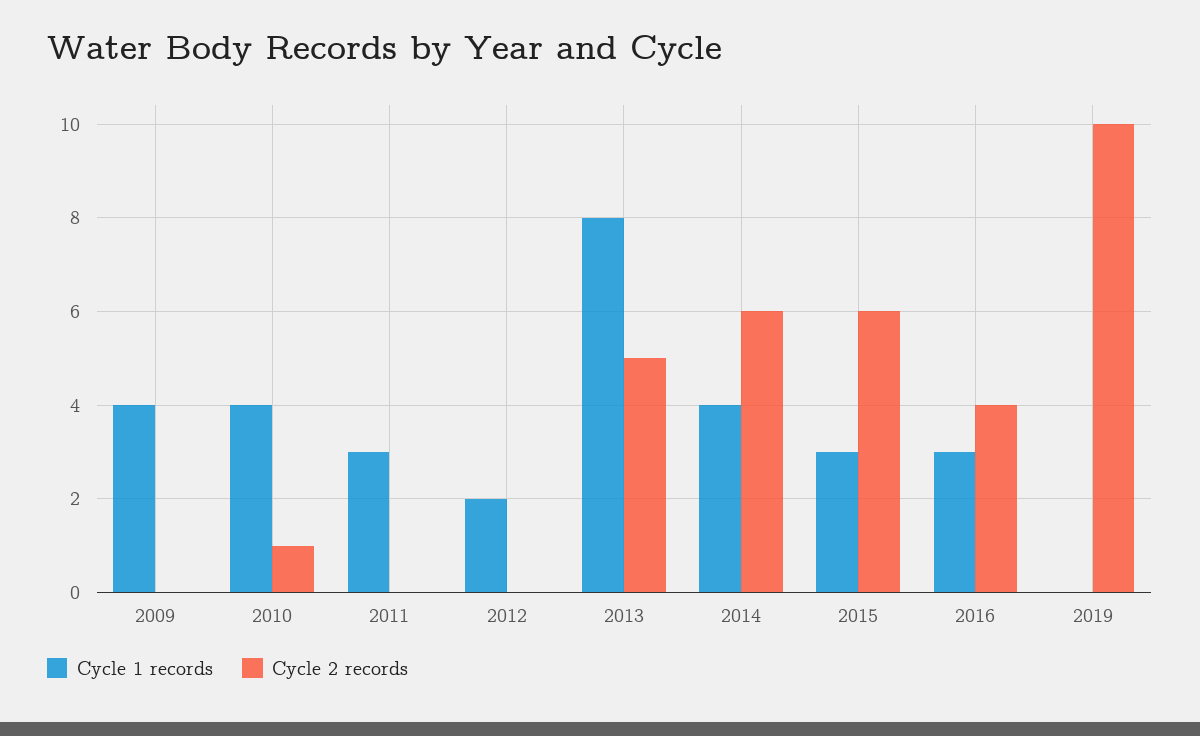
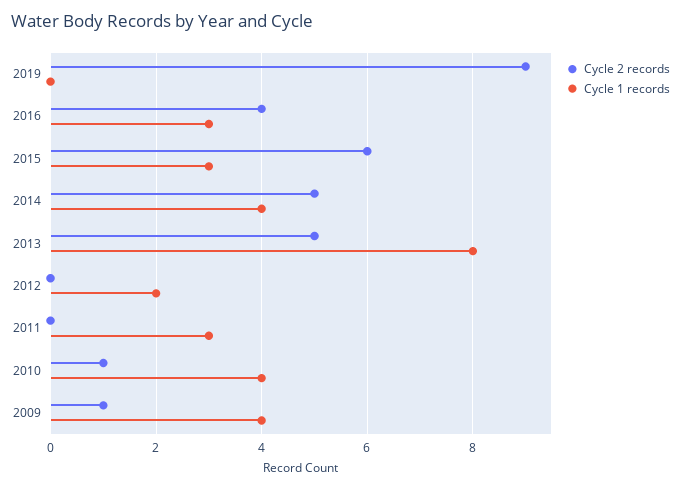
Cycle 2 records, 2009: 0 -> 1
Cycle 2 records, 2014: 6 -> 5
Cycle 2 records, 2019: 10 -> 9

